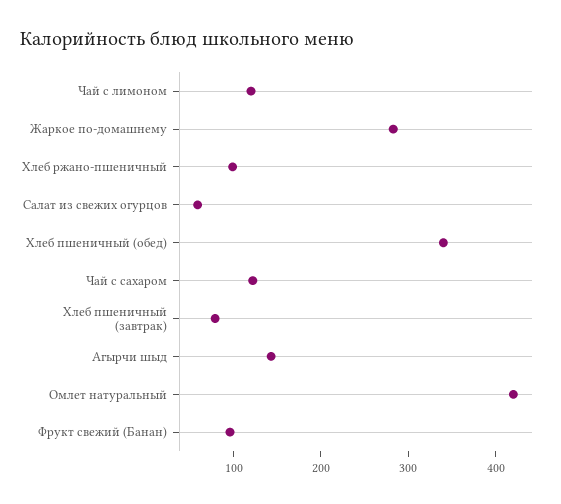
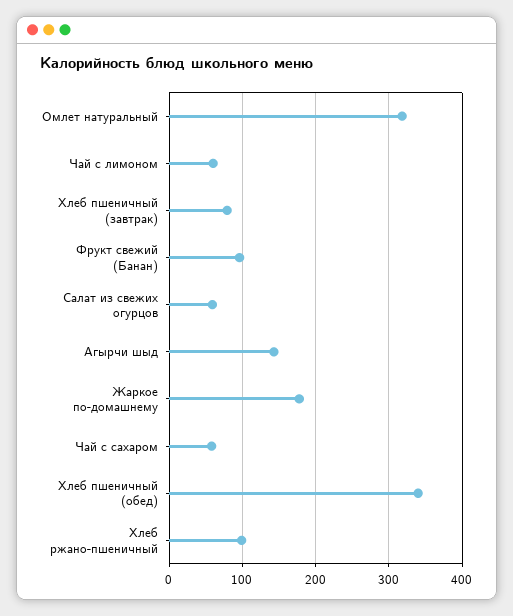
Чай с лимоном: 120 -> 60
Жаркое по-домашнему: 280 -> 180
Чай с сахаром: 120 -> 60
Омлет натуральный: 420 -> 320

